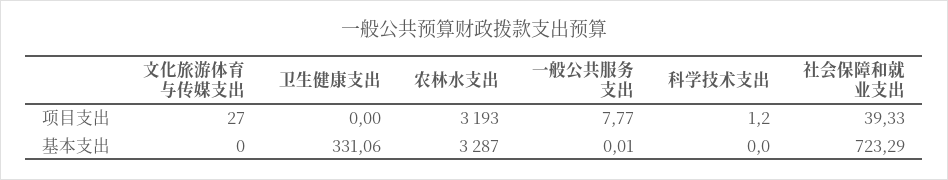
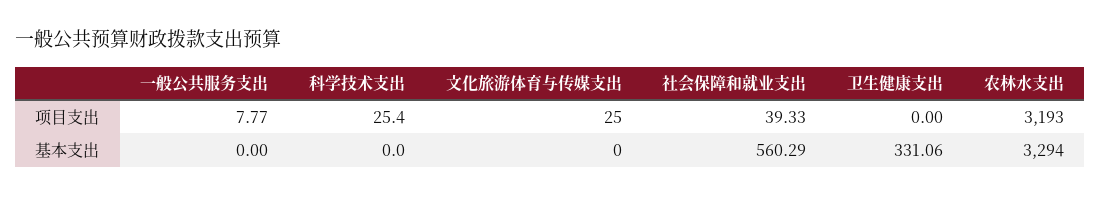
文化旅游体育与传媒支出, 项目支出: 27 -> 25
科学技术支出, 项目支出: 1.2 -> 25.4
农林水支出, 基本支出: 3287 -> 3294
一般公共服务支出, 基本支出: 0.01 -> 0
社会保障和就业支出, 基本支出: 723.29 -> 560.29

